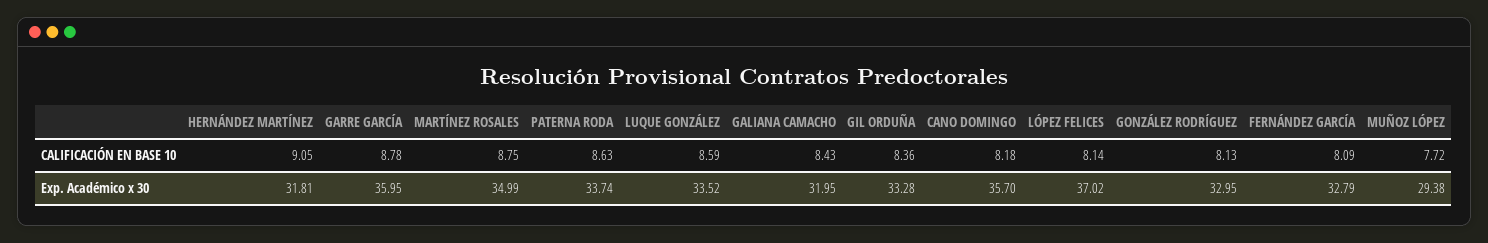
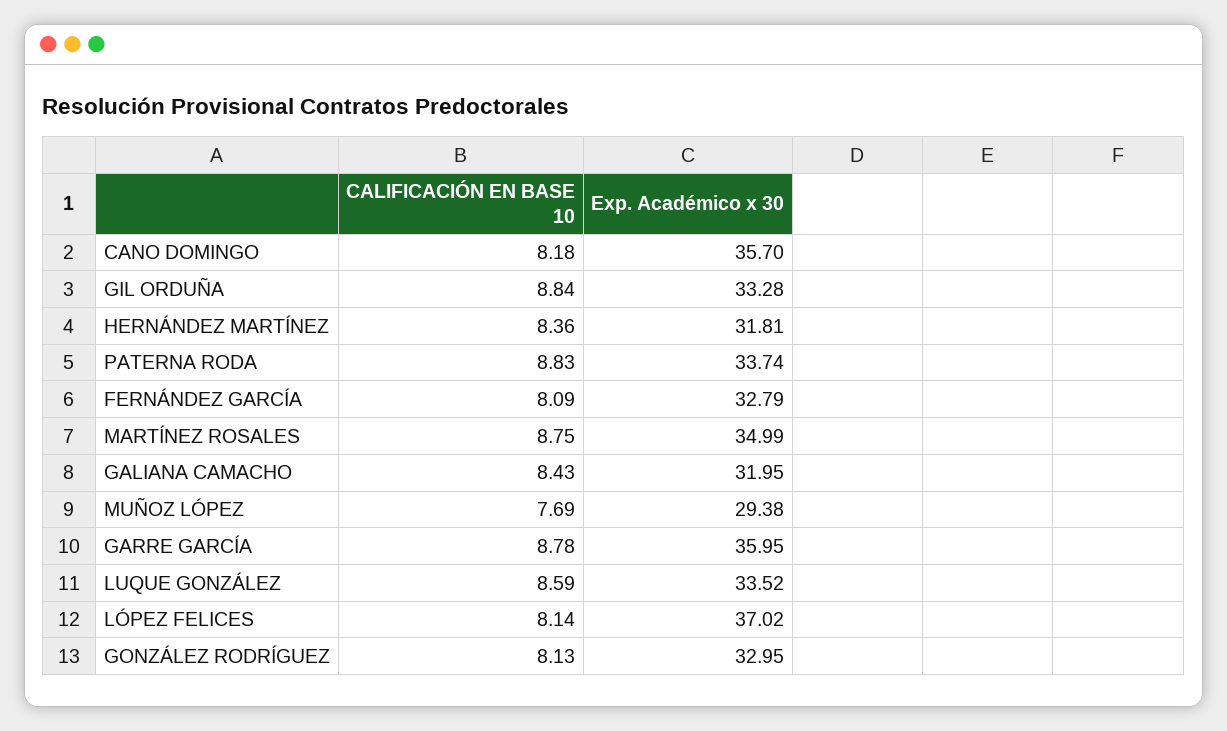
HERNÁNDEZ MARTÍNEZ, CALIFICACIÓN EN BASE 10: 9.05 -> 8.36
PATERNA RODA, CALIFICACIÓN EN BASE 10: 8.63 -> 8.83
GIL ORDUÑA, CALIFICACIÓN EN BASE 10: 8.36 -> 8.84
MUÑOZ LÓPEZ, CALIFICACIÓN EN BASE 10: 7.72 -> 7.69

